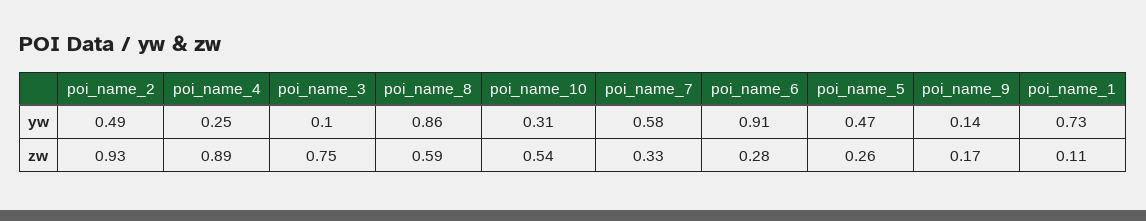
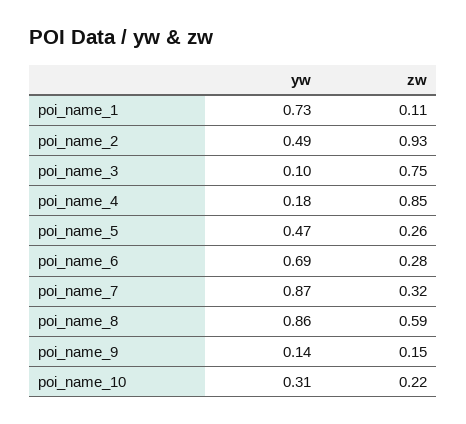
poi_name_4, yw: 0.25 -> 0.18
poi_name_7, yw: 0.58 -> 0.87
poi_name_6, yw: 0.91 -> 0.69
poi_name_4, zw: 0.89 -> 0.85
poi_name_10, zw: 0.54 -> 0.22
poi_name_7, zw: 0.33 -> 0.32
poi_name_9, zw: 0.17 -> 0.15

